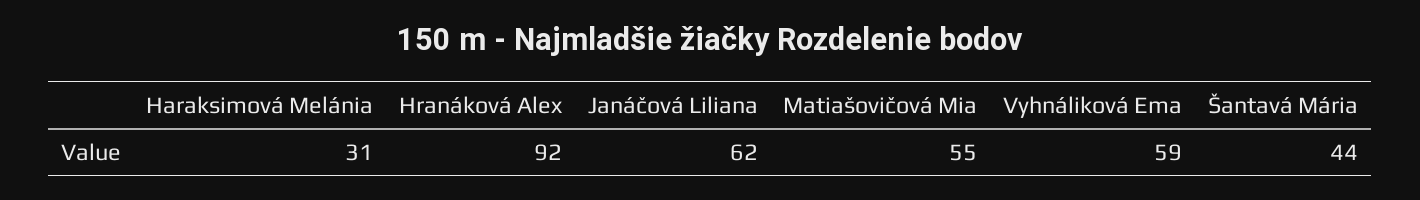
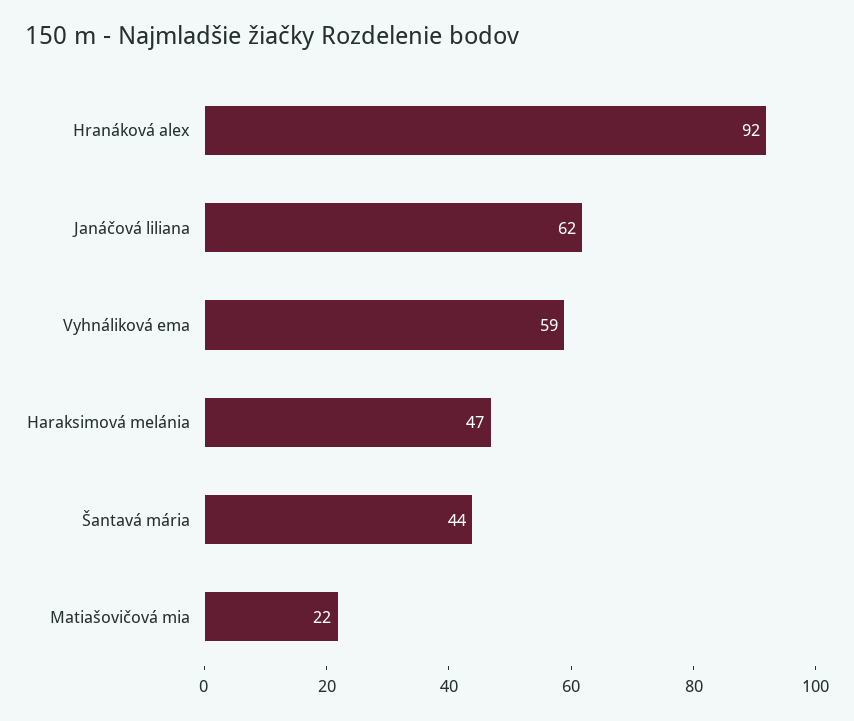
Haraksimová Melánia: 31 -> 47
Matiašovičová Mia: 55 -> 22

